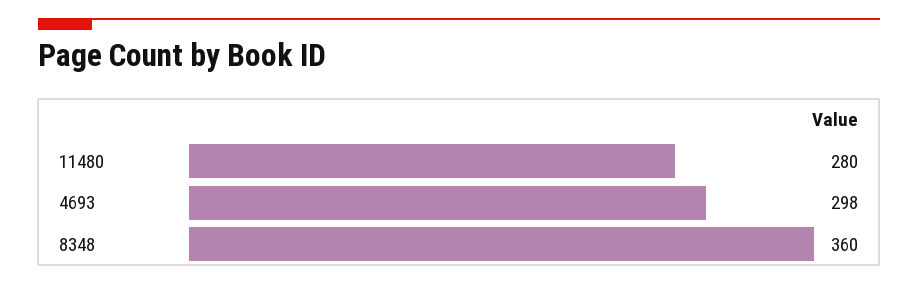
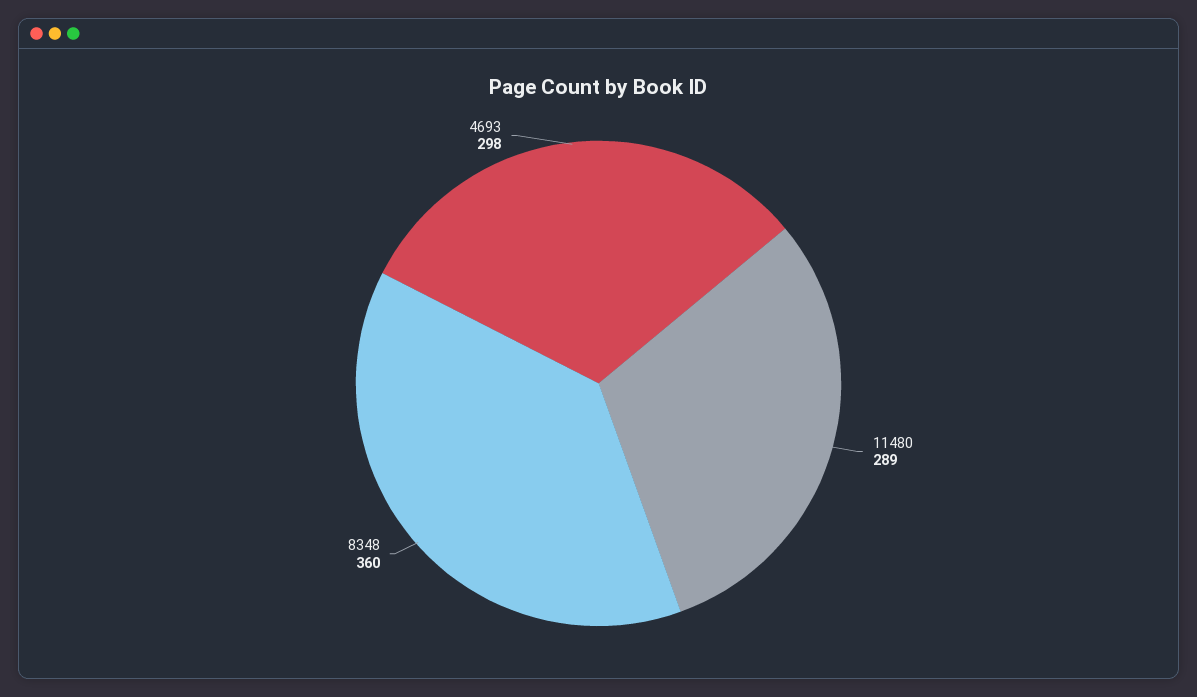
11480: 280 -> 289

